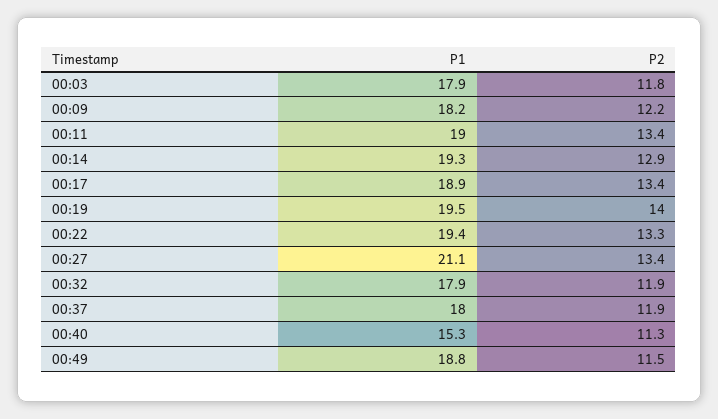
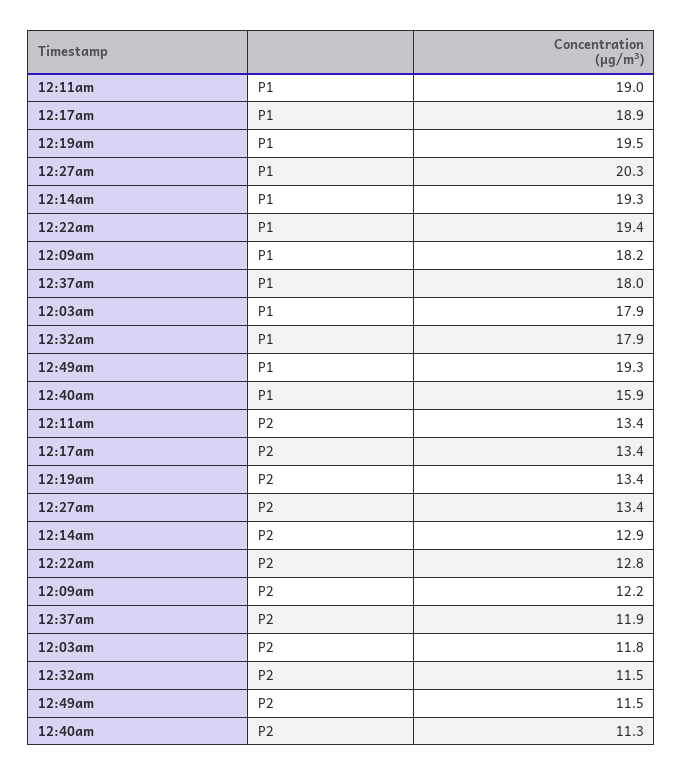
P2, 00:19: 14 -> 13.4
P2, 00:22: 13.3 -> 12.8
P1, 00:27: 21.1 -> 20.3
P2, 00:32: 11.9 -> 11.5
P1, 00:40: 15.3 -> 15.9
P1, 00:49: 18.8 -> 19.3

